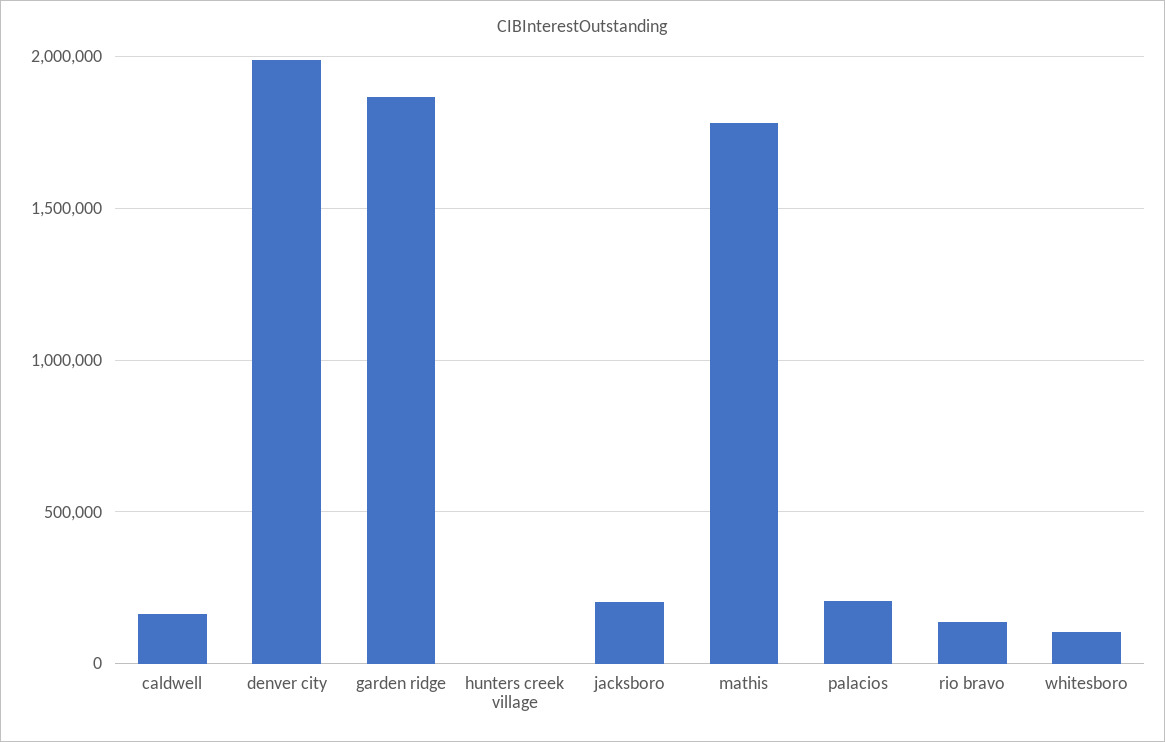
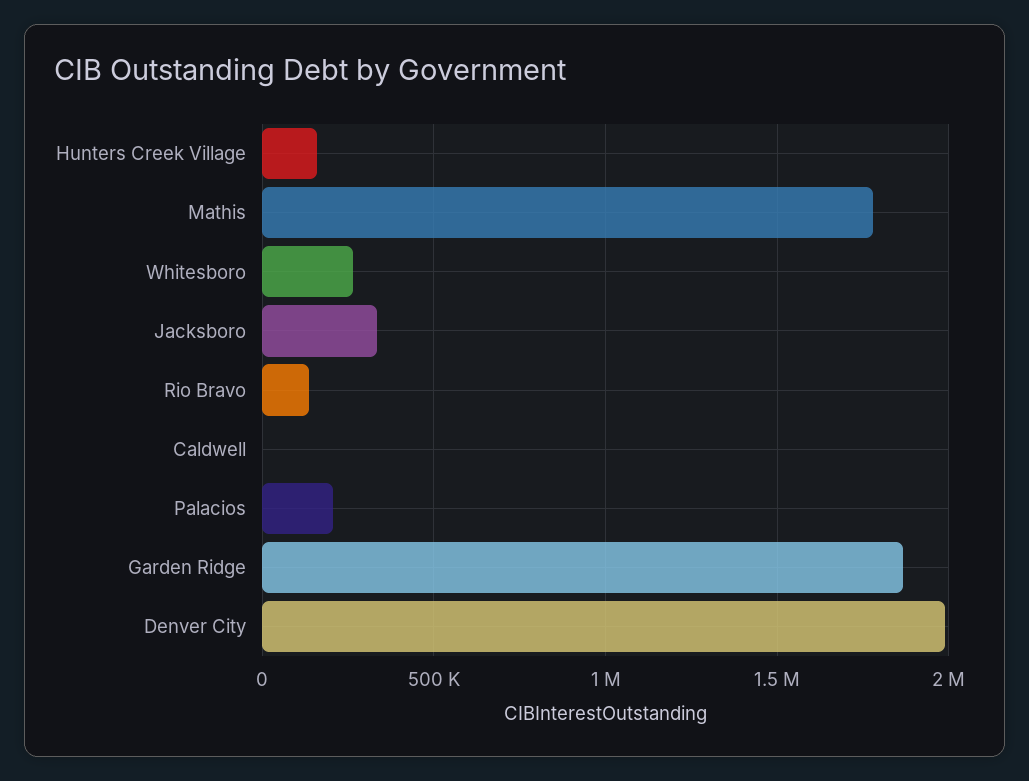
caldwell: 150000 -> 0
hunters creek village: 0 -> 150000
jacksboro: 200000 -> 350000
whitesboro: 100000 -> 250000

